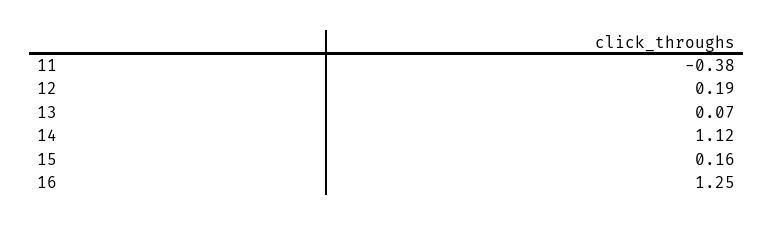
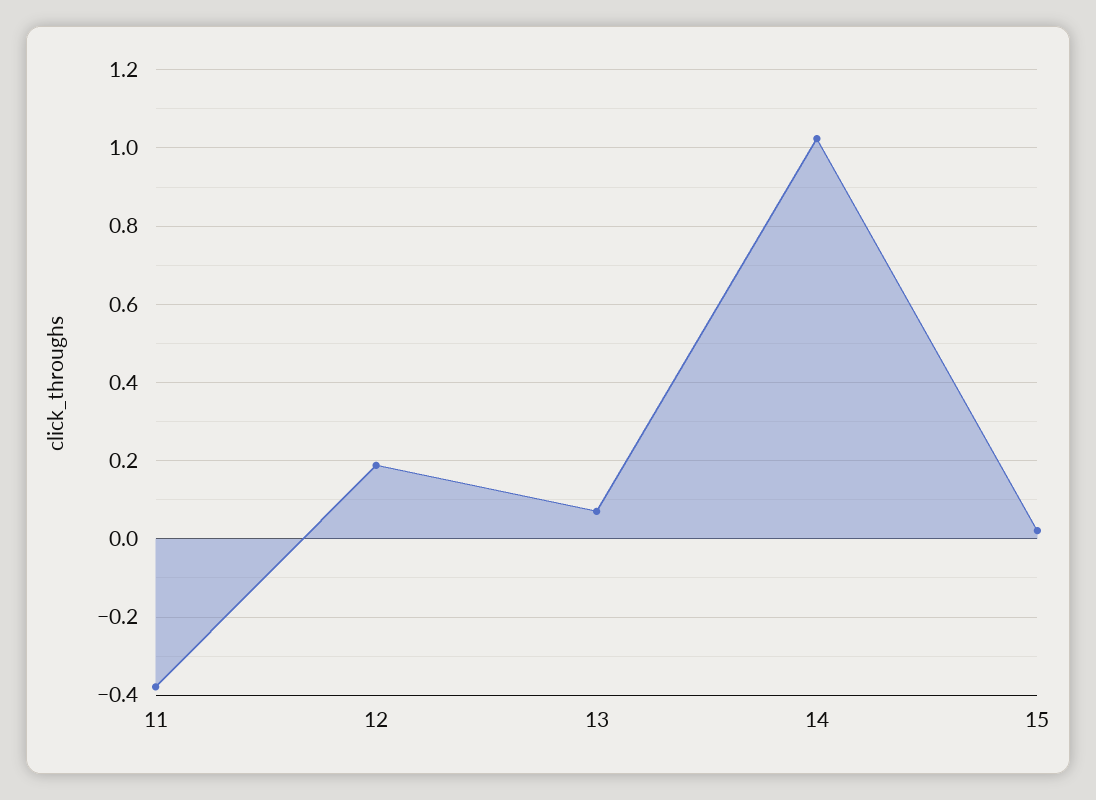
14: 1.12 -> 1.02
15: 0.16 -> 0.02
16: 1.25 -> none

